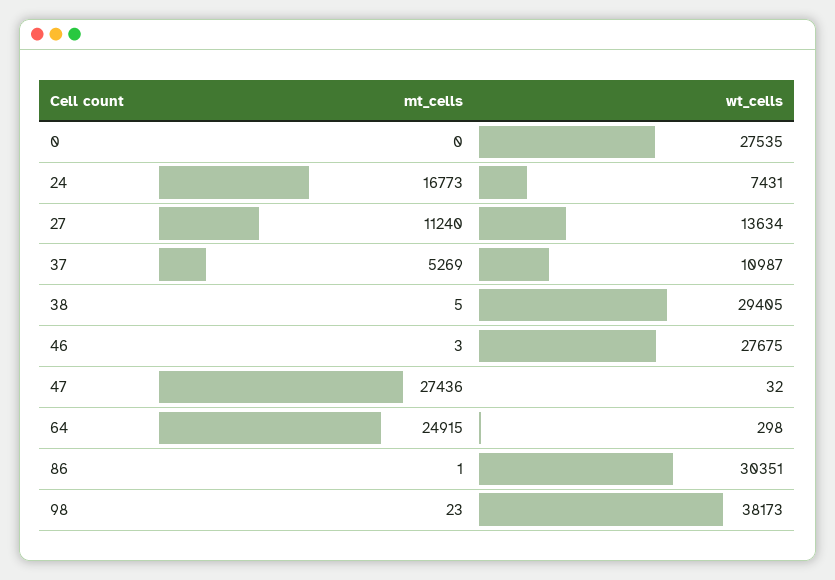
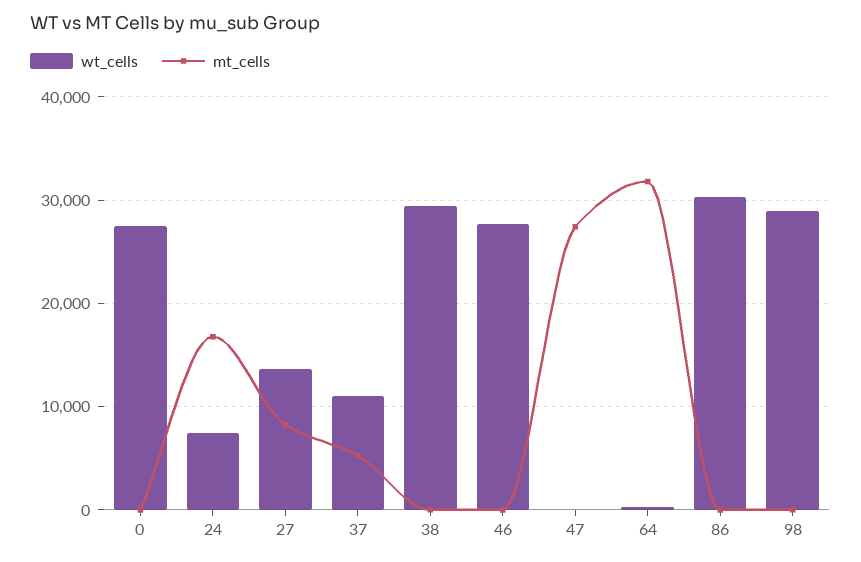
mt_cells, 27: 11240 -> 8000
mt_cells, 64: 24915 -> 32000
wt_cells, 98: 38173 -> 29000

